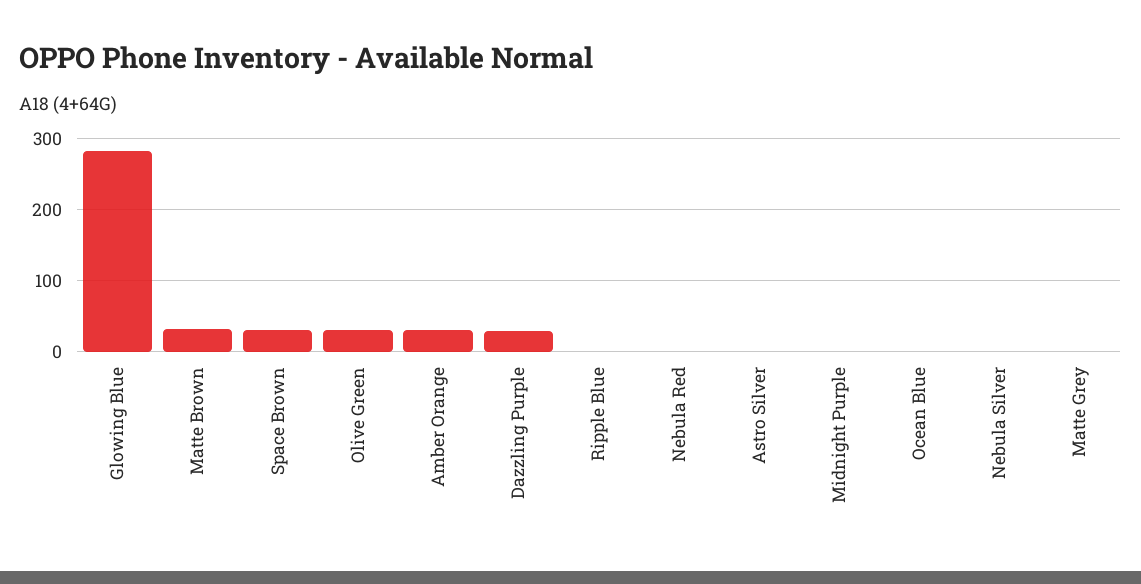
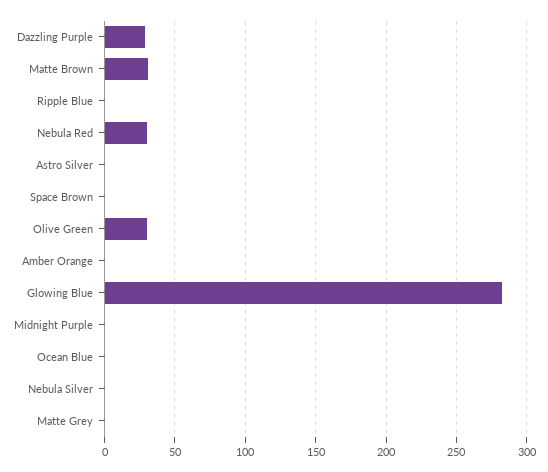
Space Brown: 30 -> 0
Amber Orange: 30 -> 0
Nebula Red: 0 -> 30

